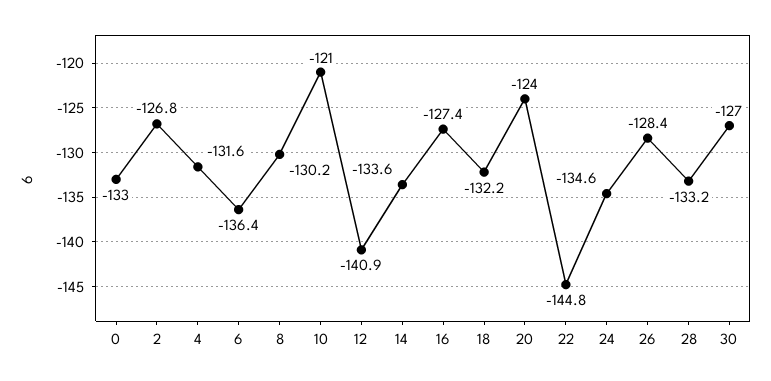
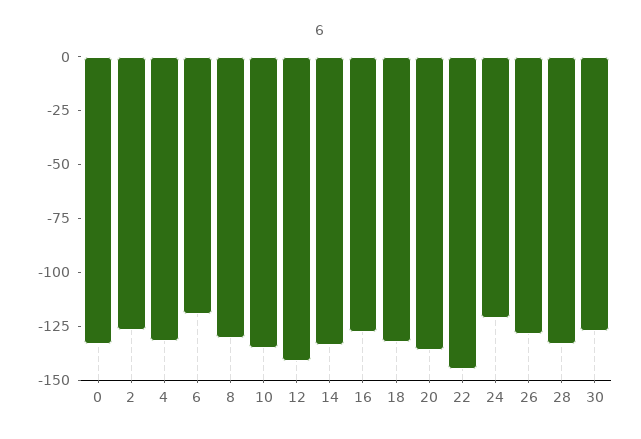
6: -136.4 -> -120
10: -121 -> -135
20: -124 -> -135
24: -134.6 -> -120

